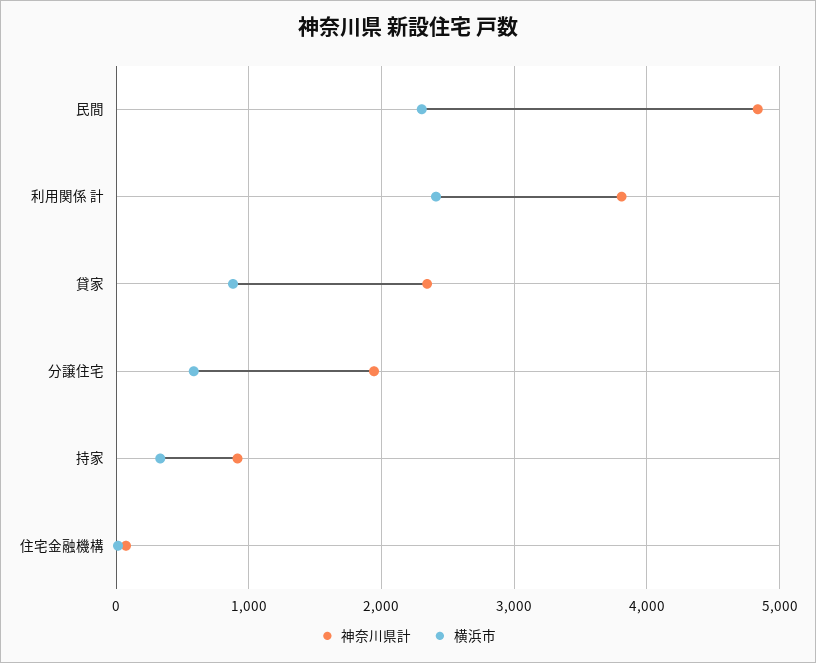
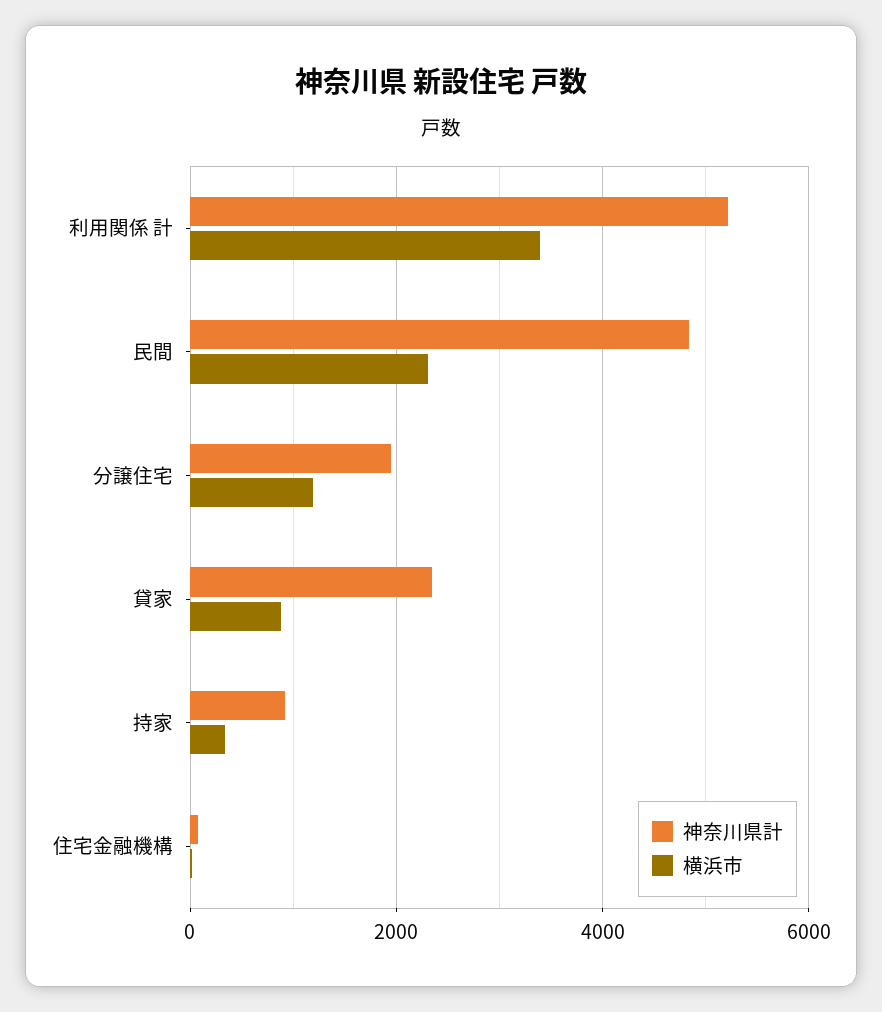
神奈川県計, 利用関係 計: 3800 -> 5200
横浜市, 利用関係 計: 2400 -> 3400
横浜市, 分譲住宅: 600 -> 1200

